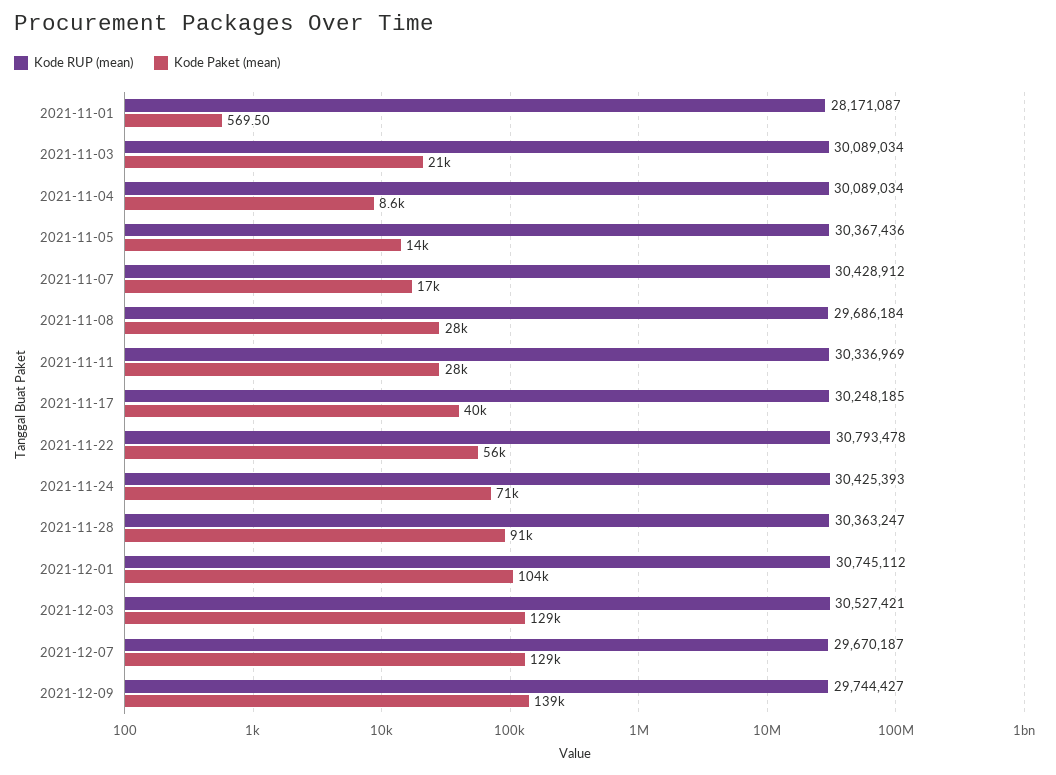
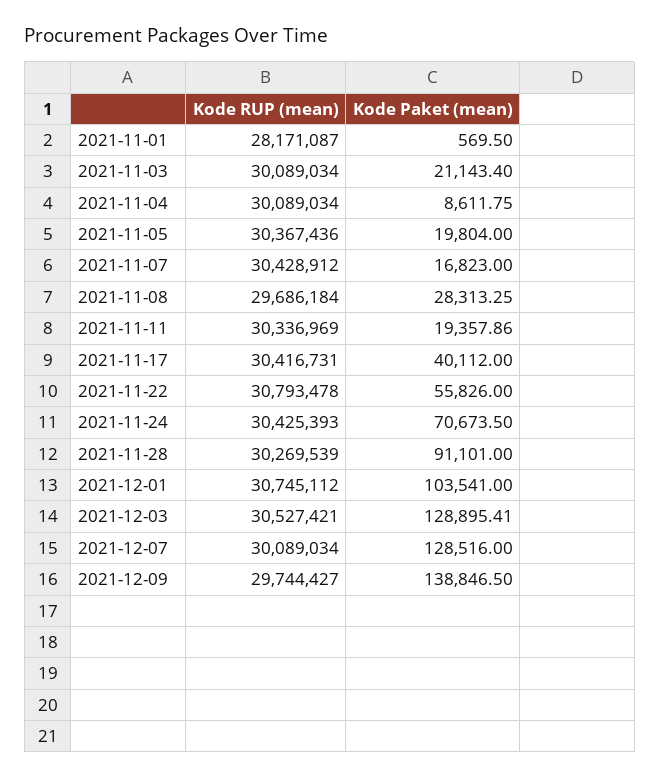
Kode Paket (mean), 2021-11-05: 14000 -> 19804
Kode Paket (mean), 2021-11-11: 28000 -> 19357.86
Kode RUP (mean), 2021-11-17: 30248185 -> 30416731
Kode RUP (mean), 2021-11-28: 30363247 -> 30269539
Kode RUP (mean), 2021-12-07: 29670187 -> 30089034

